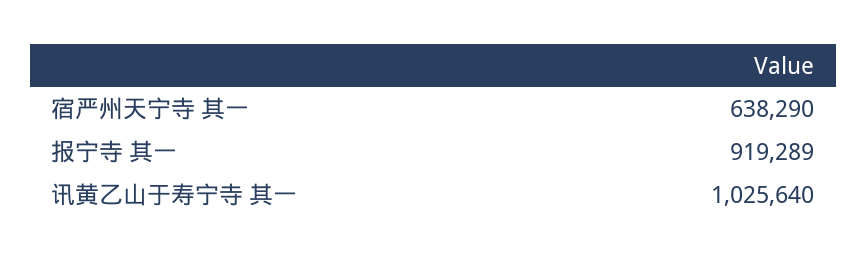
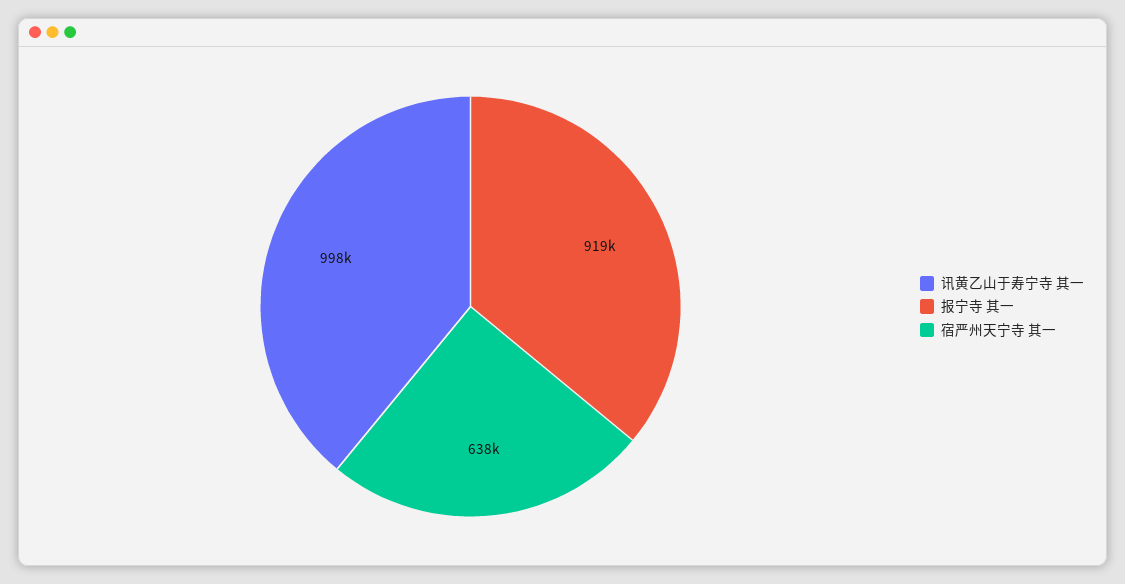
讯黄乙山于寿宁寺 其一: 1025640 -> 998000

